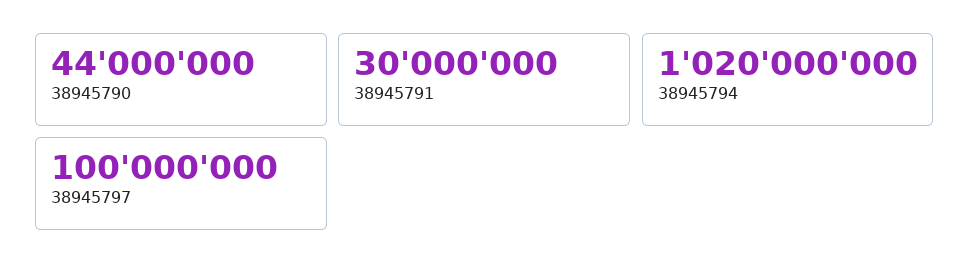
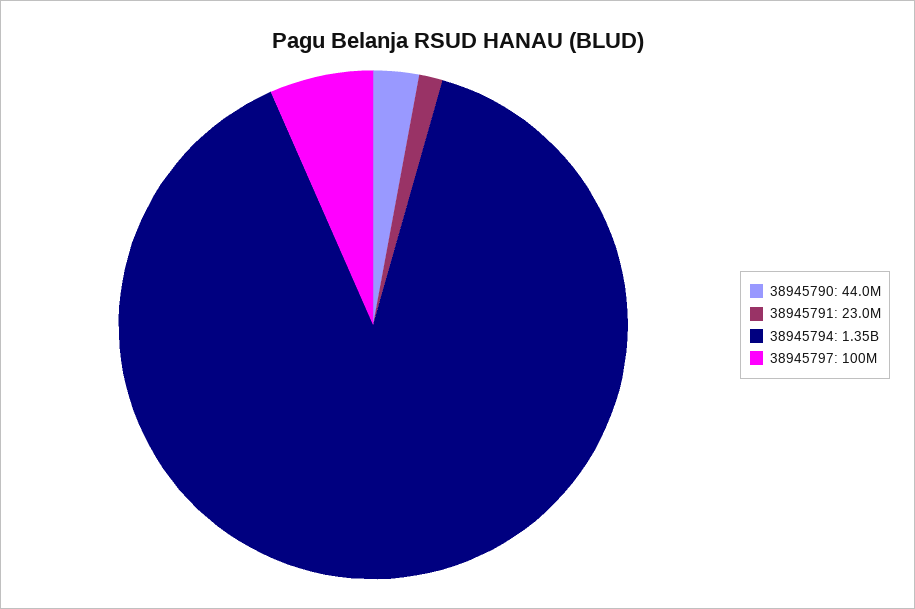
38945791: 30000000 -> 23000000
38945794: 1020000000 -> 1350000000

